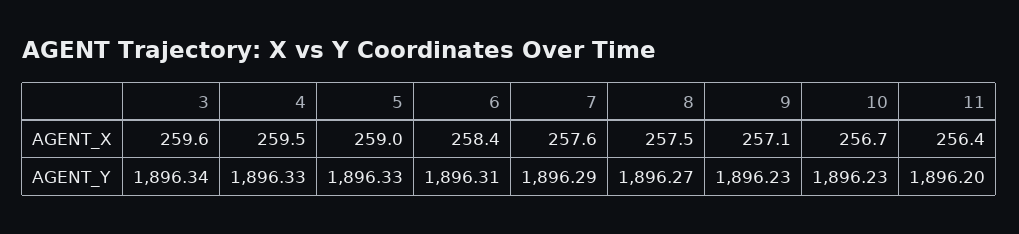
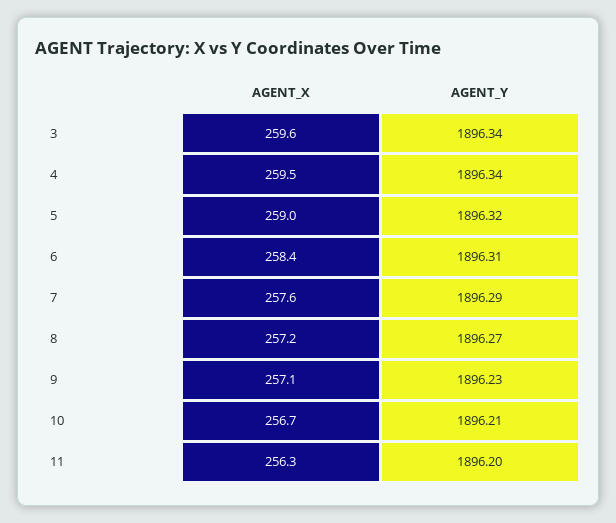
8, AGENT_X: 257.5 -> 257.2
11, AGENT_X: 256.4 -> 256.3
4, AGENT_Y: 1896.33 -> 1896.34
5, AGENT_Y: 1896.33 -> 1896.32
10, AGENT_Y: 1896.23 -> 1896.21

